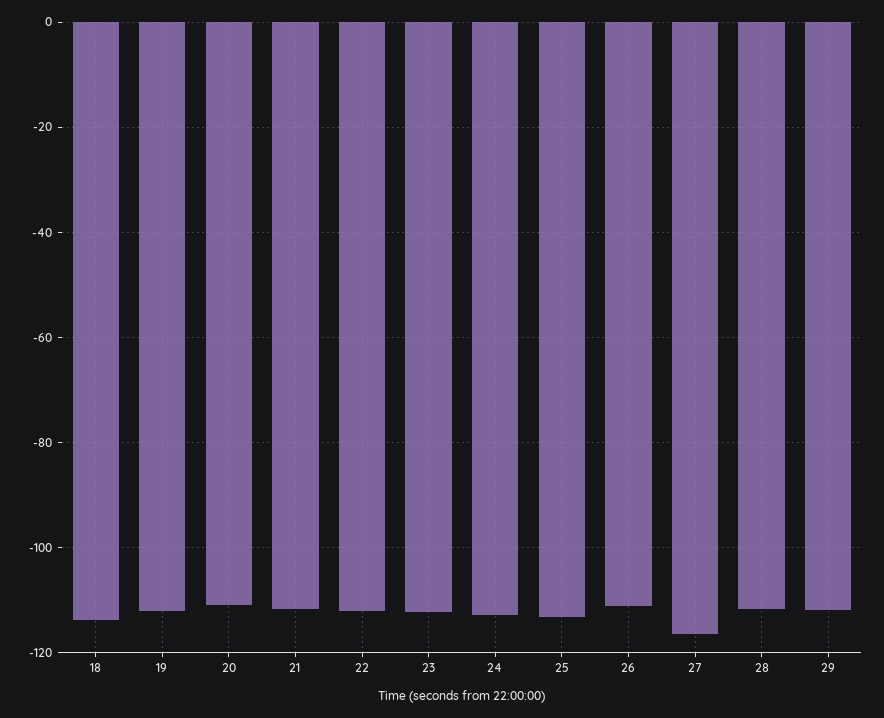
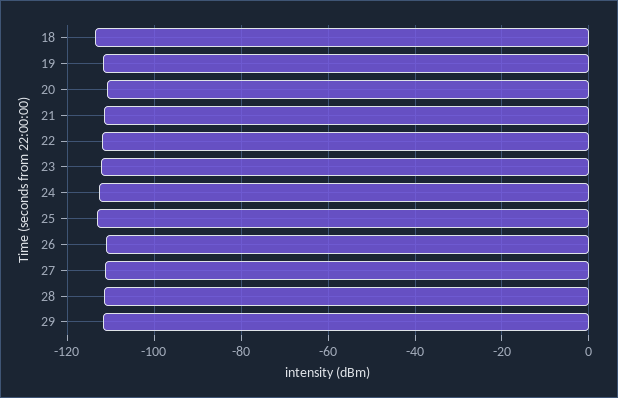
27: -116 -> -112

